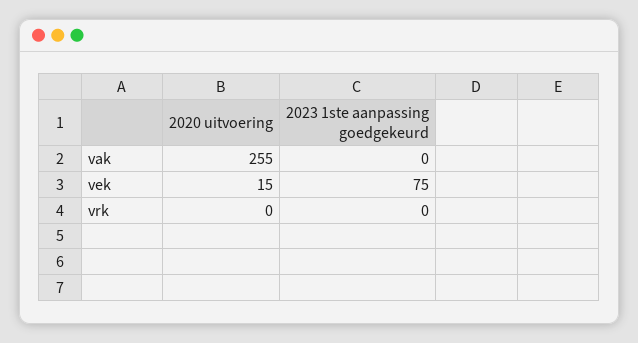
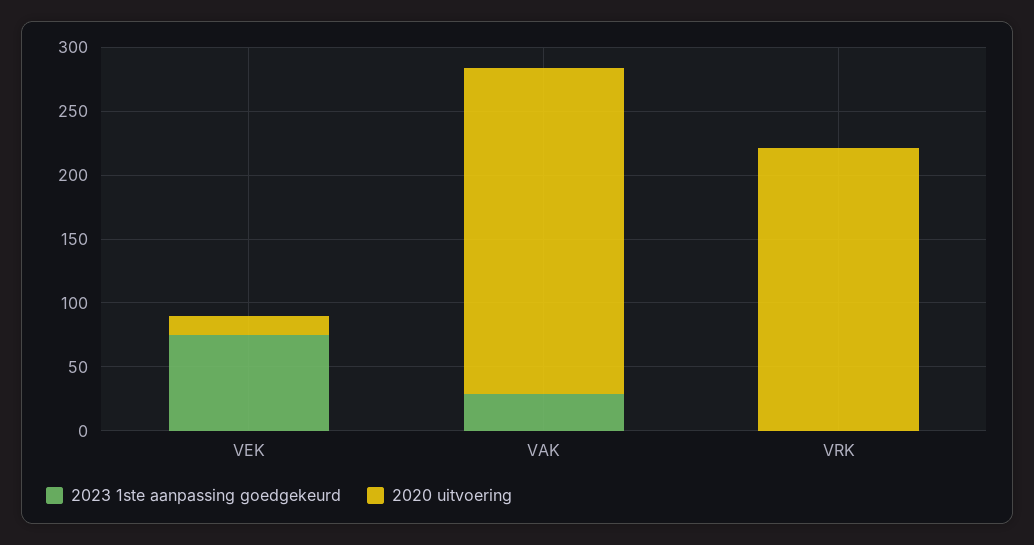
2023 1ste aanpassing goedgekeurd, vak: 0 -> 30
2020 uitvoering, vrk: 0 -> 220

